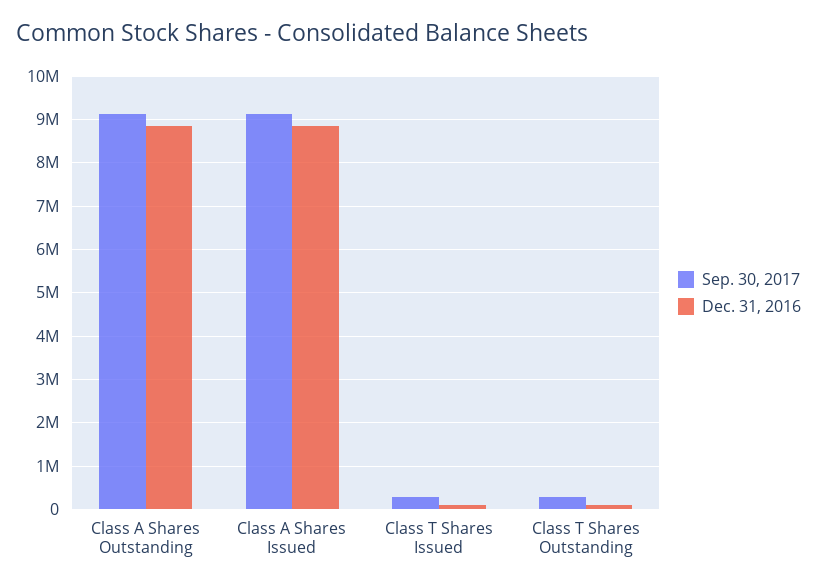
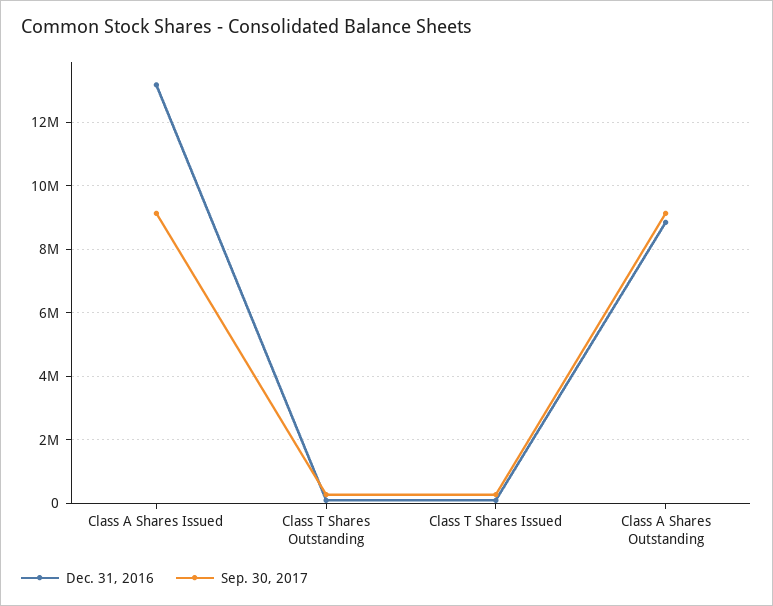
Dec. 31, 2016, Class A Shares Issued: 8800000 -> 13200000

